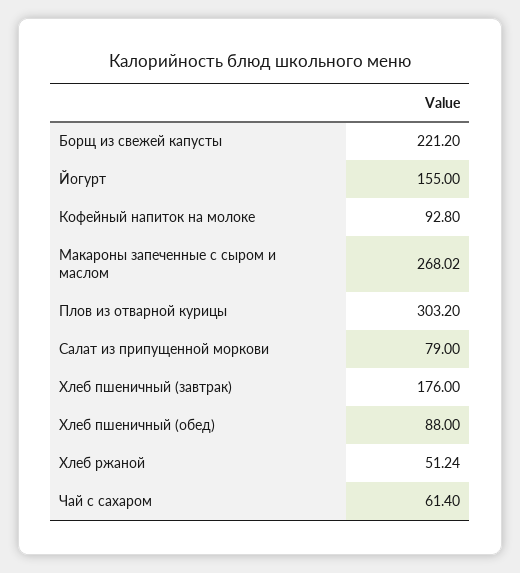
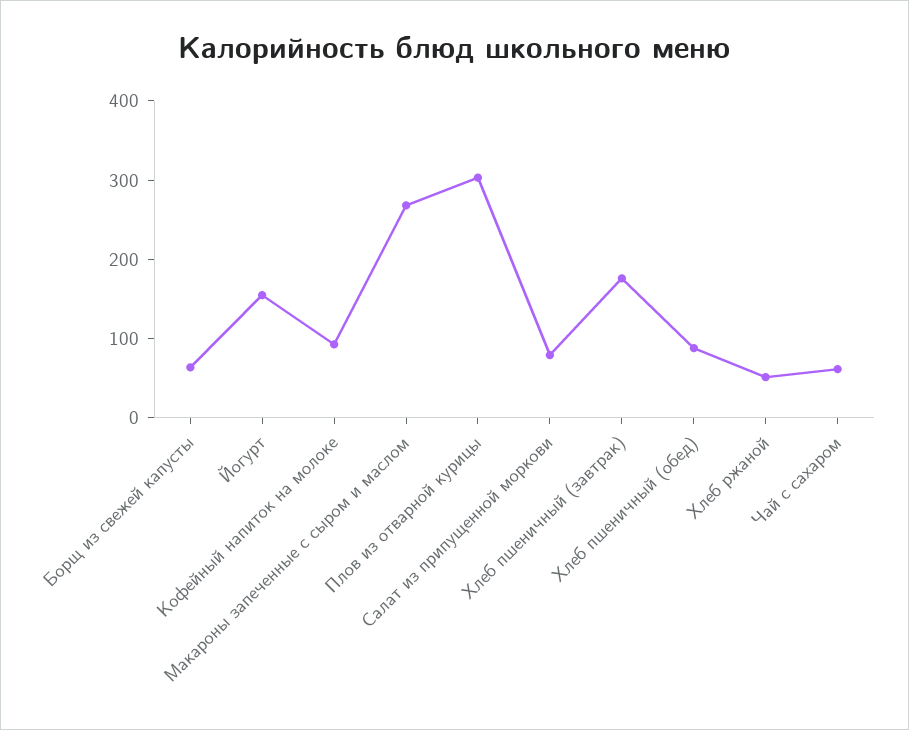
Борщ из свежей капусты: 221.2 -> 60

